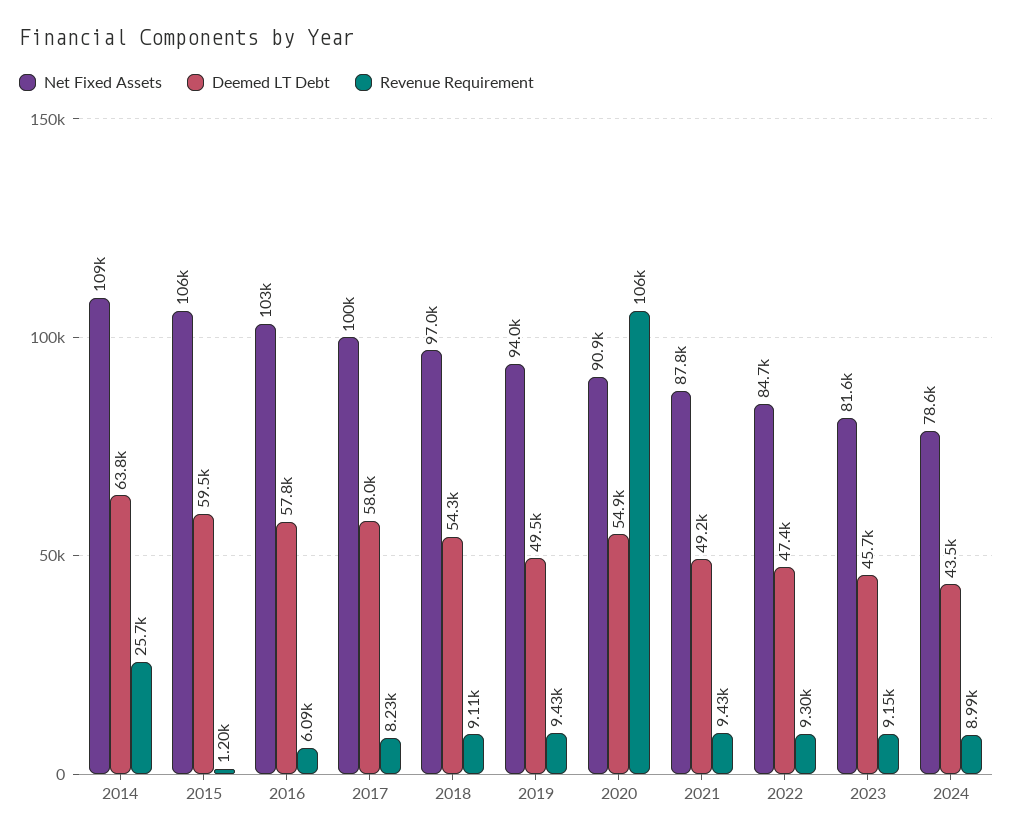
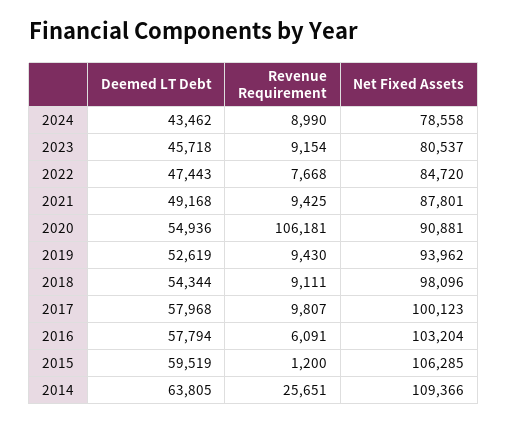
Revenue Requirement, 2017: 8230 -> 9807
Net Fixed Assets, 2018: 97000 -> 98096
Deemed LT Debt, 2019: 49500 -> 52619
Revenue Requirement, 2022: 9300 -> 7668
Net Fixed Assets, 2023: 81600 -> 80537

